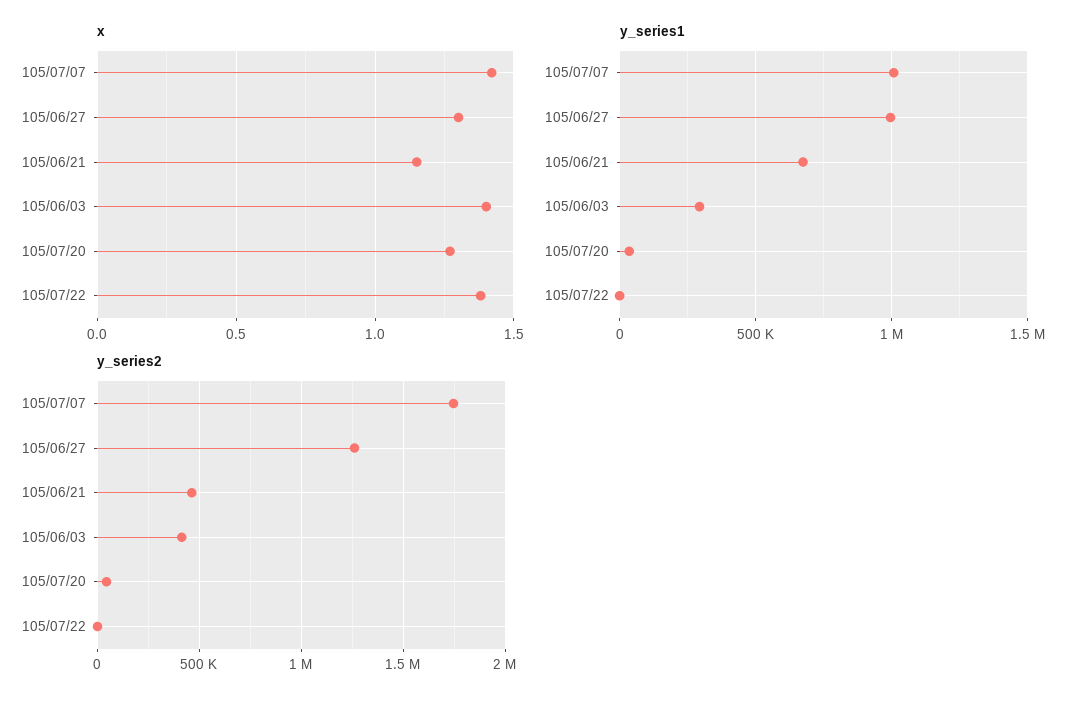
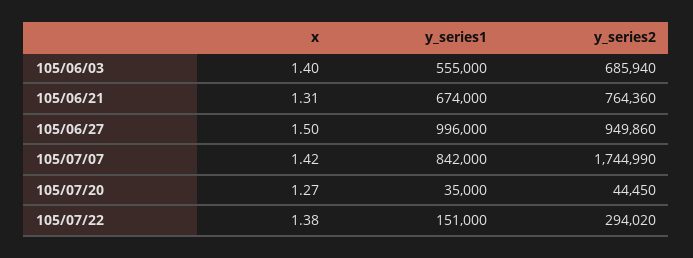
x, 105/06/27: 1.3 -> 1.5
x, 105/06/21: 1.15 -> 1.31
y_series1, 105/07/07: 1000000 -> 842000
y_series1, 105/06/03: 300000 -> 555000
y_series1, 105/07/22: 0 -> 151000
y_series2, 105/06/27: 1250000 -> 949860
y_series2, 105/06/21: 450000 -> 764360
y_series2, 105/06/03: 400000 -> 685940
y_series2, 105/07/22: 0 -> 294020

